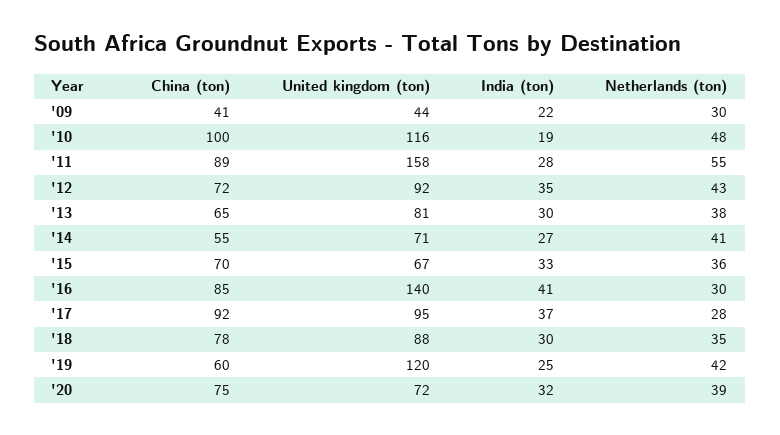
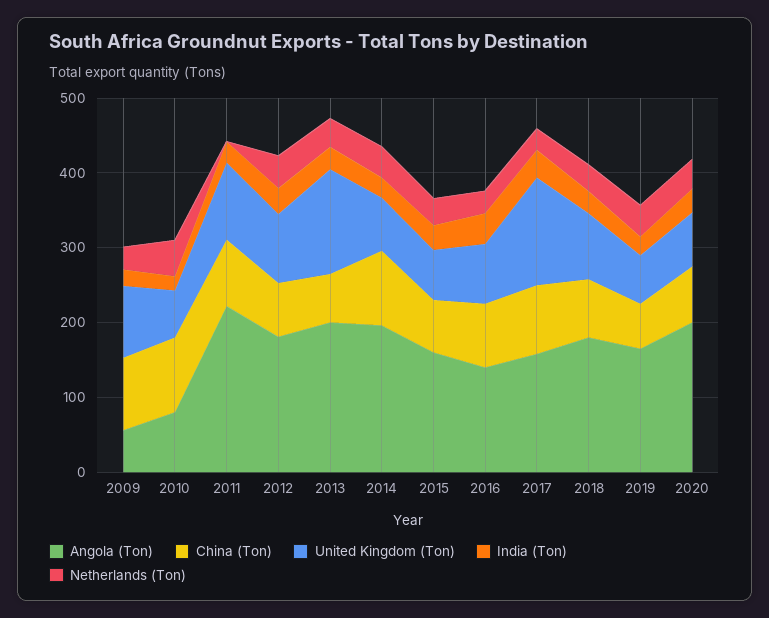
China (ton), '09: 41 -> 100
United kingdom (ton), '09: 44 -> 100
United kingdom (ton), '10: 116 -> 60
United kingdom (ton), '11: 158 -> 100
Netherlands (ton), '11: 55 -> 0
United kingdom (ton), '13: 81 -> 140
China (ton), '14: 55 -> 100
United kingdom (ton), '16: 140 -> 80
United kingdom (ton), '17: 95 -> 140
United kingdom (ton), '19: 120 -> 60
Angola (Ton), '09: none -> 60
Angola (Ton), '10: none -> 80
Angola (Ton), '11: none -> 220
Angola (Ton), '12: none -> 180
Angola (Ton), '13: none -> 200
Angola (Ton), '14: none -> 200
Angola (Ton), '15: none -> 160
Angola (Ton), '16: none -> 140
Angola (Ton), '17: none -> 160
Angola (Ton), '18: none -> 180
Angola (Ton), '19: none -> 160
Angola (Ton), '20: none -> 200

